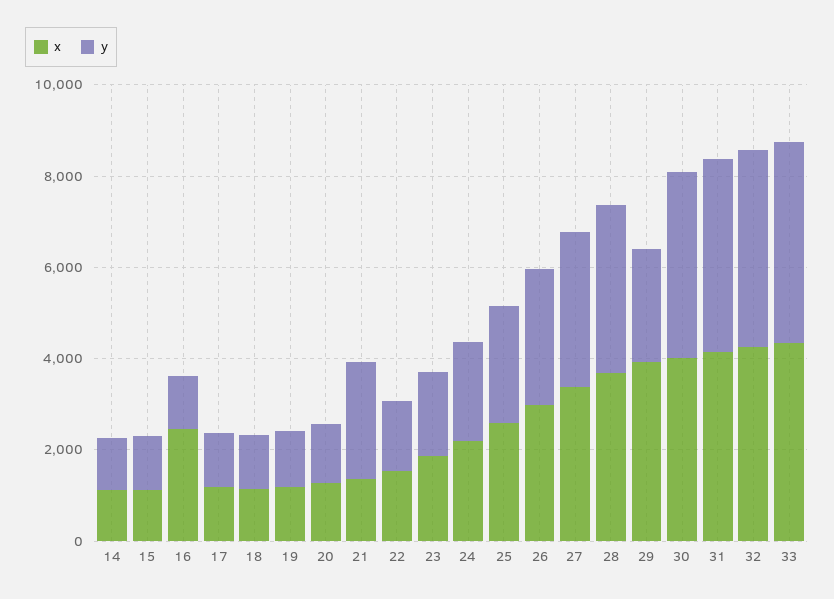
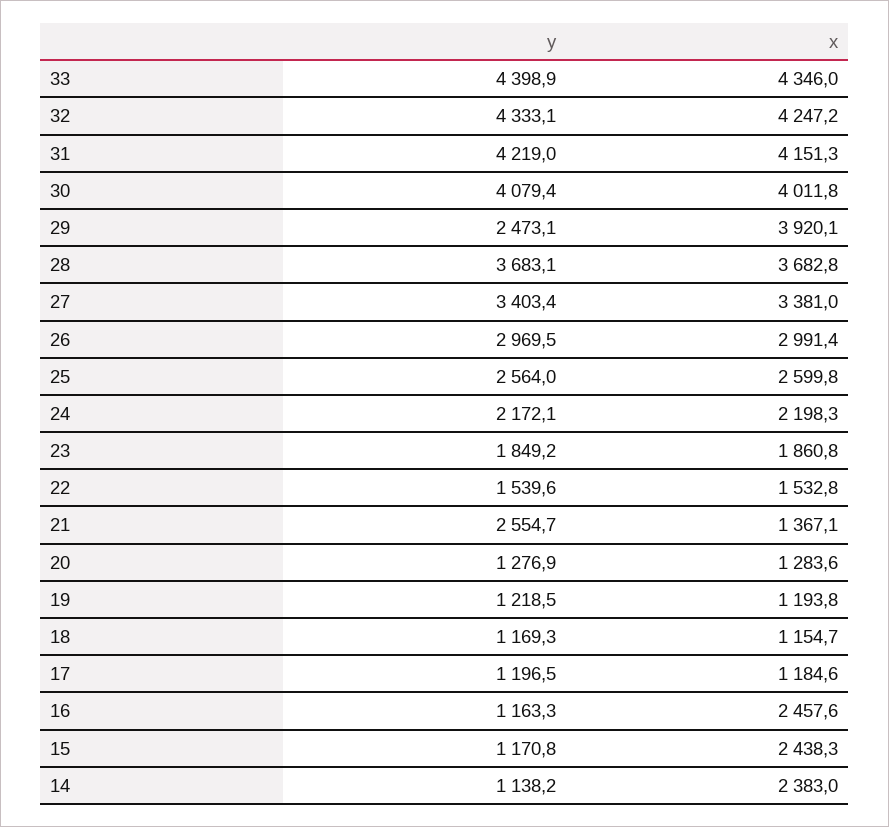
x, 14: 1000 -> 2383
x, 15: 1000 -> 2438.3

